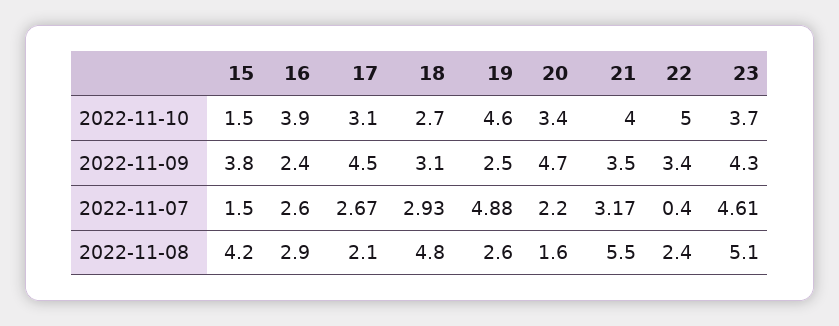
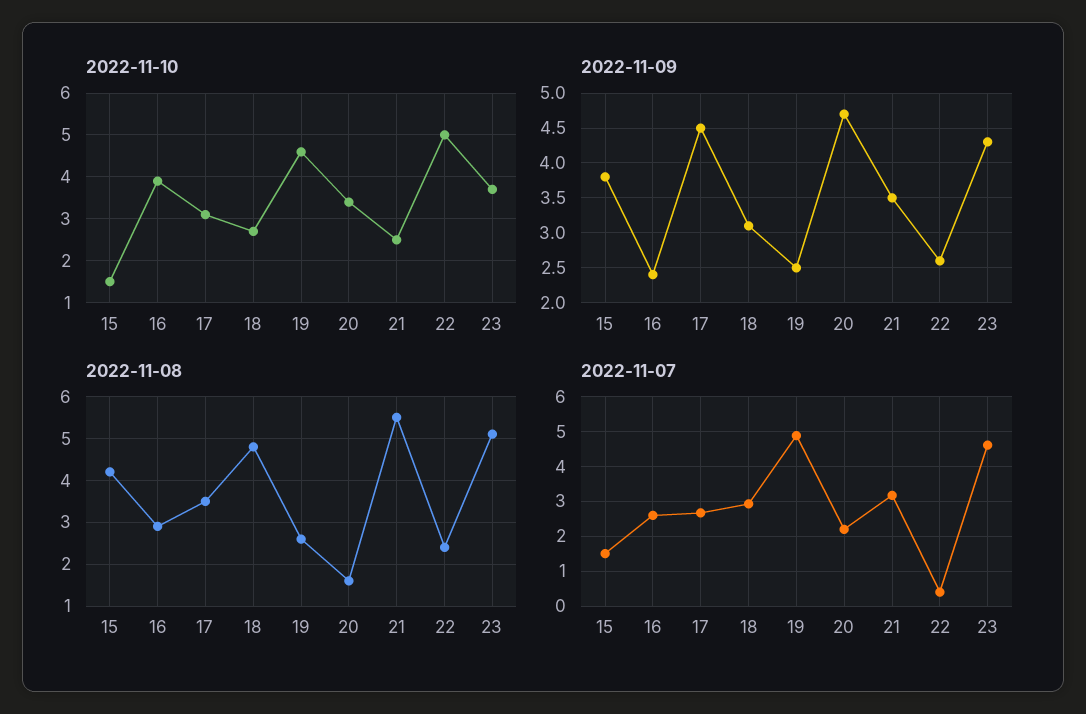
2022-11-10, 21: 4 -> 2.5
2022-11-09, 22: 3.4 -> 2.6
2022-11-08, 17: 2.1 -> 3.5

